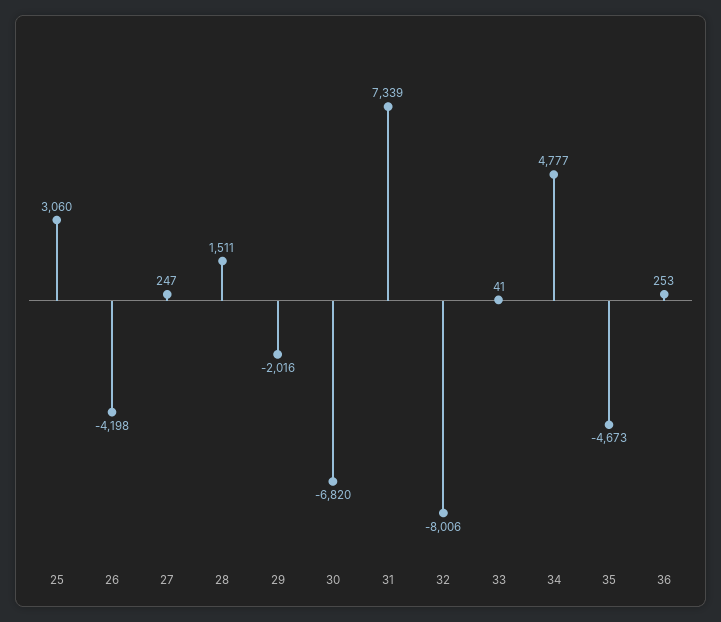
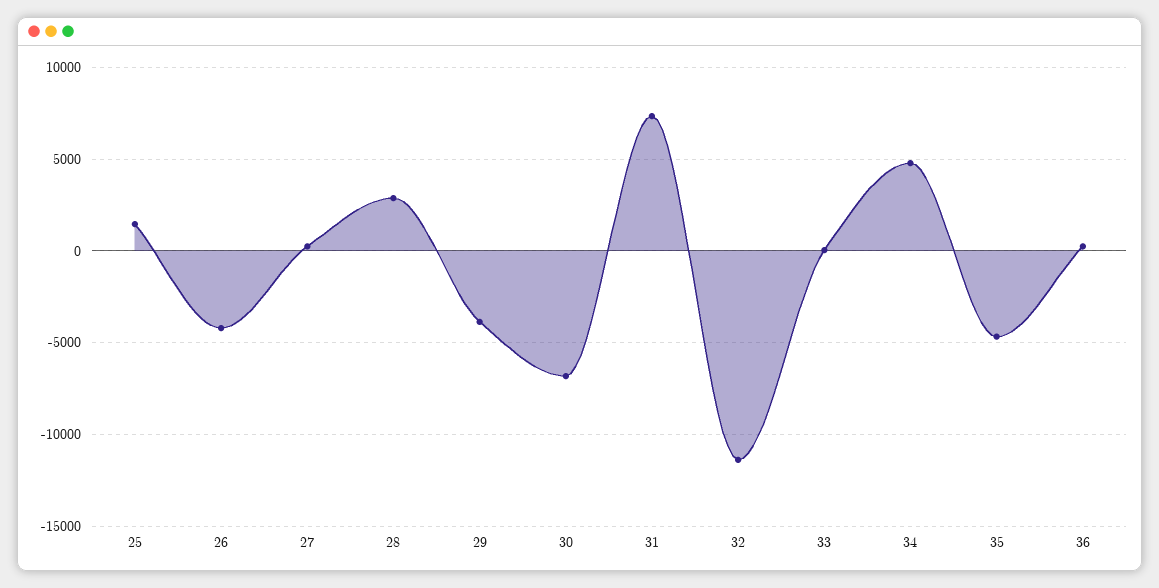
25: 3060 -> 1500
28: 1511 -> 3000
29: -2016 -> -4000
32: -8006 -> -11500

